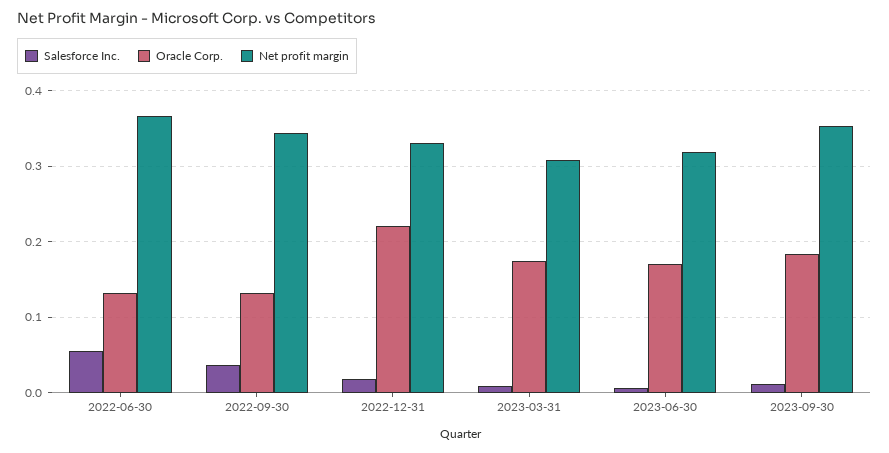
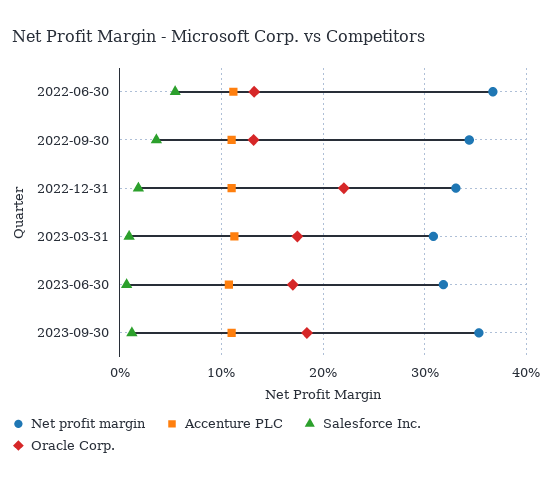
Accenture PLC, 2022-06-30: none -> 0.11
Accenture PLC, 2022-09-30: none -> 0.11
Accenture PLC, 2022-12-31: none -> 0.11
Accenture PLC, 2023-03-31: none -> 0.11
Accenture PLC, 2023-06-30: none -> 0.11
Accenture PLC, 2023-09-30: none -> 0.11

